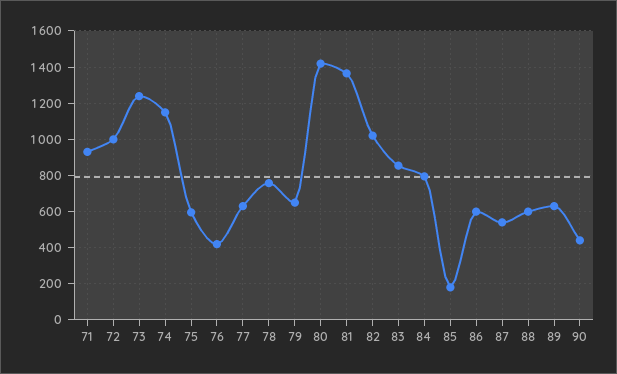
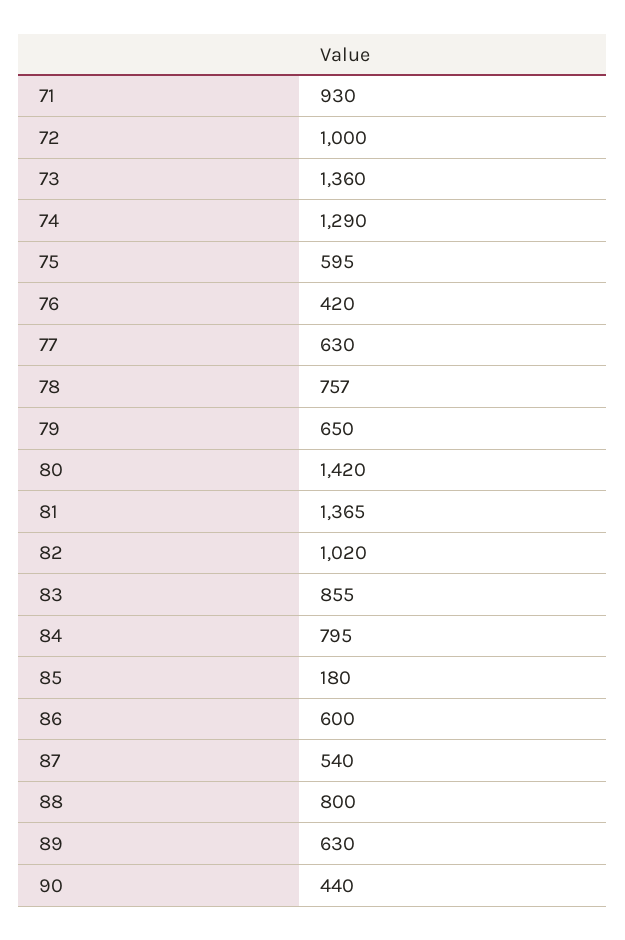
73: 1250 -> 1360
74: 1150 -> 1290
88: 600 -> 800

